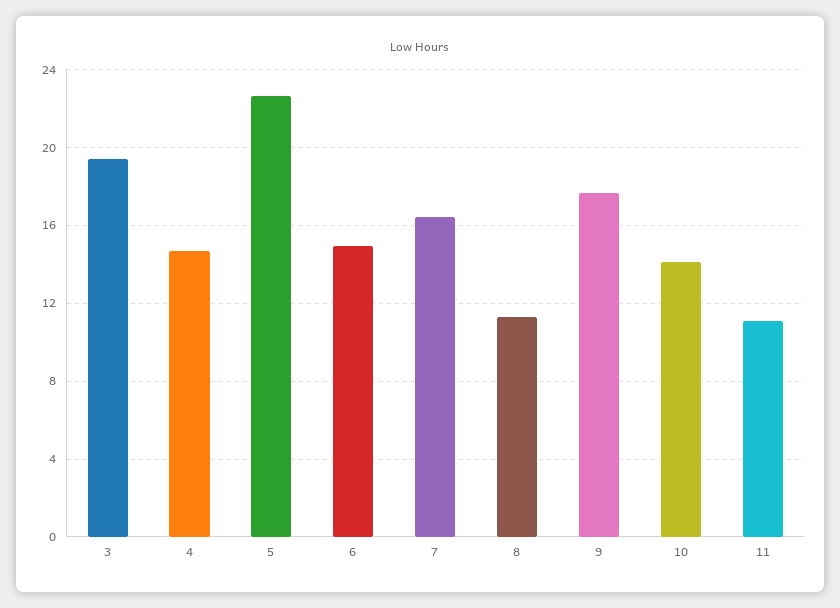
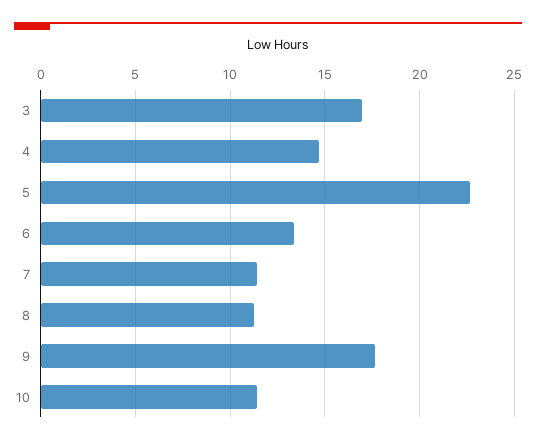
3: 19.5 -> 17
6: 15 -> 13.5
7: 16.5 -> 11.5
10: 14 -> 11.5
11: 11 -> none

